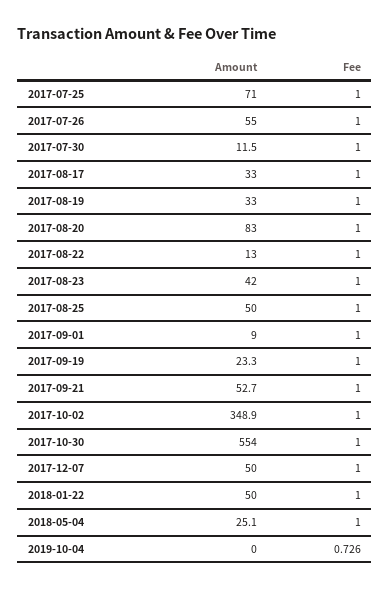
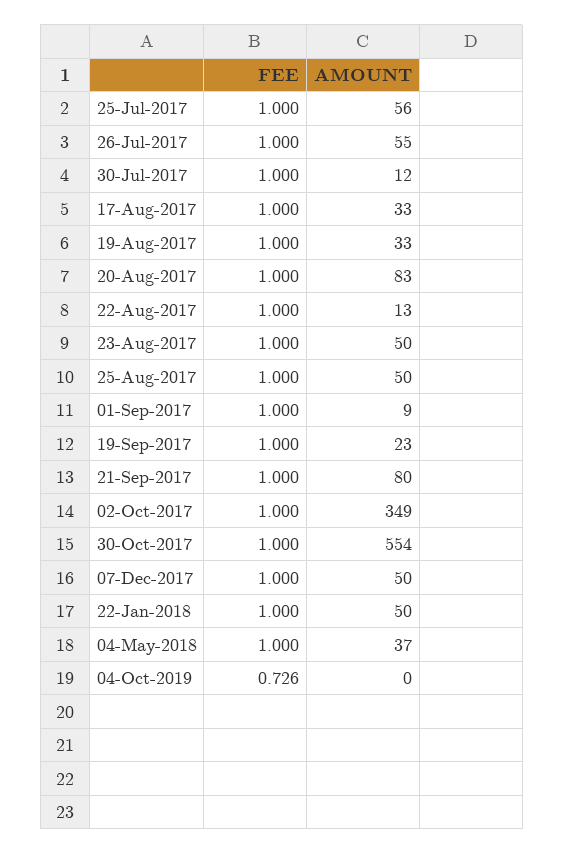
Amount, 2017-07-25: 71 -> 56
Amount, 2017-08-23: 42 -> 50
Amount, 2017-09-21: 52.7 -> 80
Amount, 2018-05-04: 25.1 -> 37

